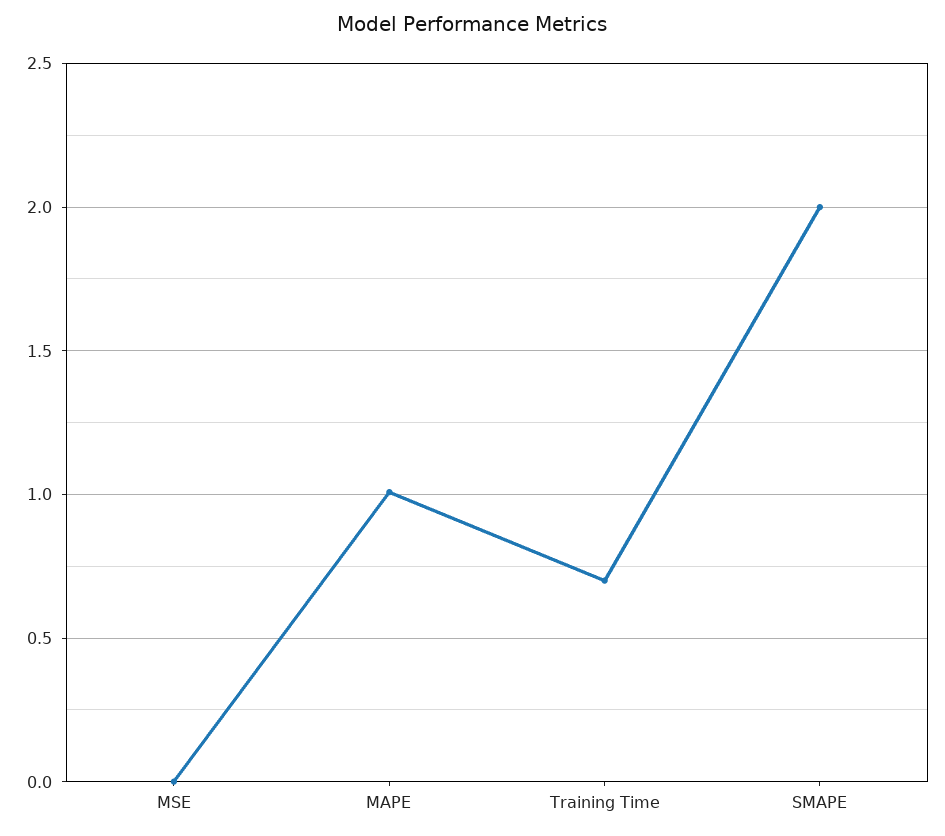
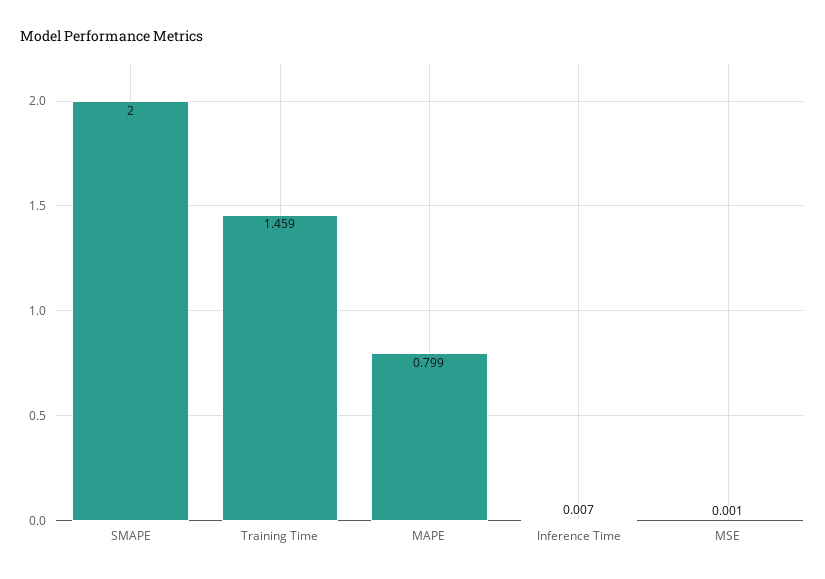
MAPE: 1 -> 0.799
Training Time: 0.7 -> 1.459
Inference Time: none -> 0.007

